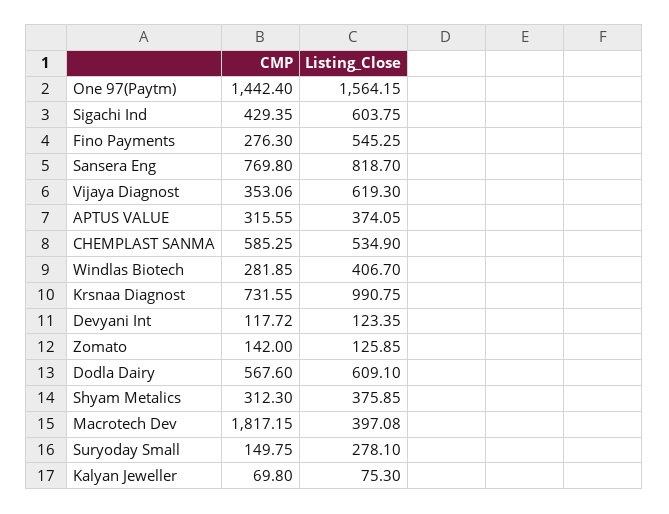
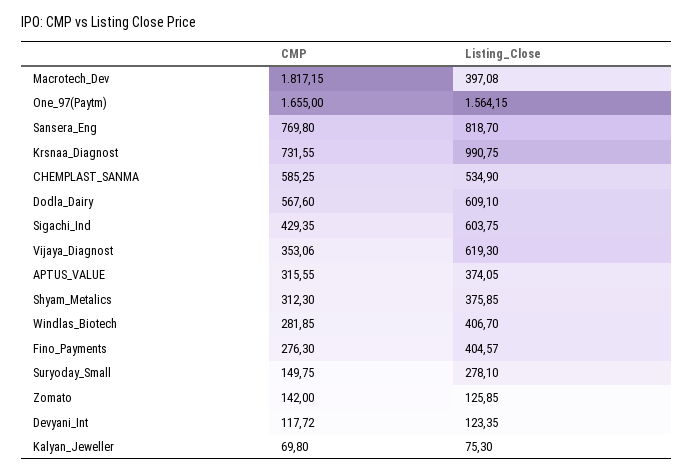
CMP, One 97(Paytm): 1442.4 -> 1655
Listing_Close, Fino Payments: 545.25 -> 404.57

